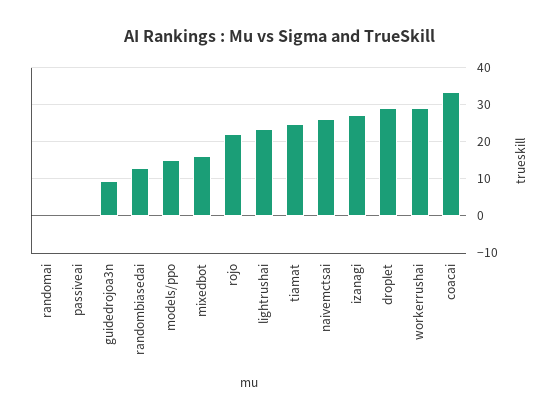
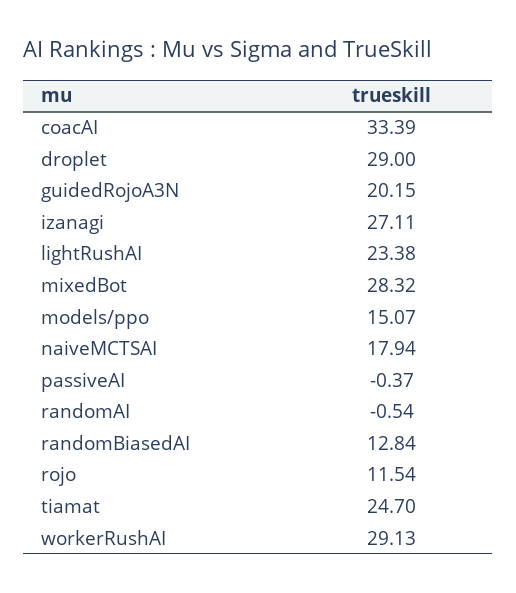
guidedrojoa3n: 10 -> 20.15
mixedbot: 16 -> 28.32
rojo: 22 -> 11.54
naivemctsai: 26 -> 17.94

